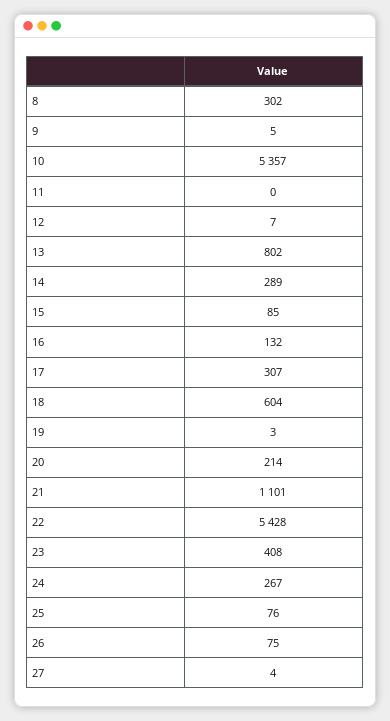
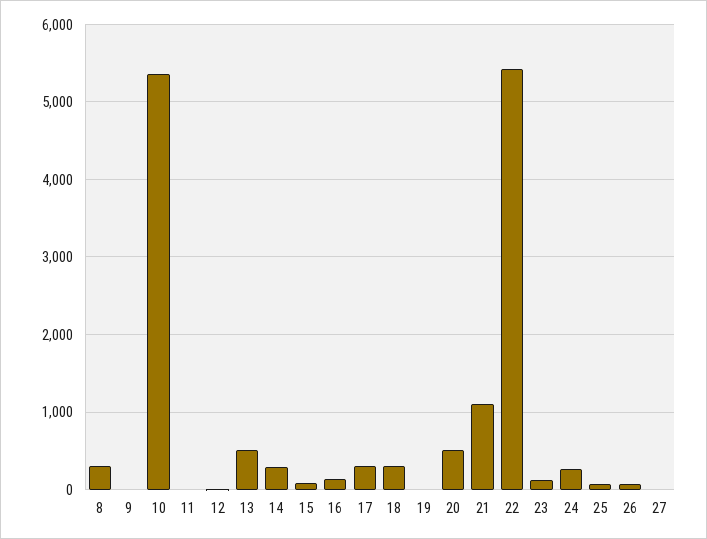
13: 802 -> 500
18: 604 -> 300
20: 214 -> 500
23: 408 -> 100

